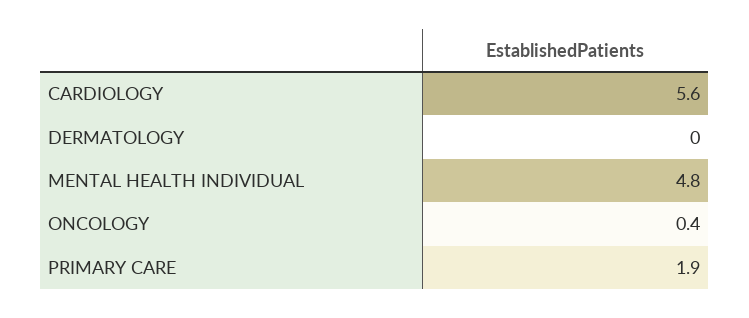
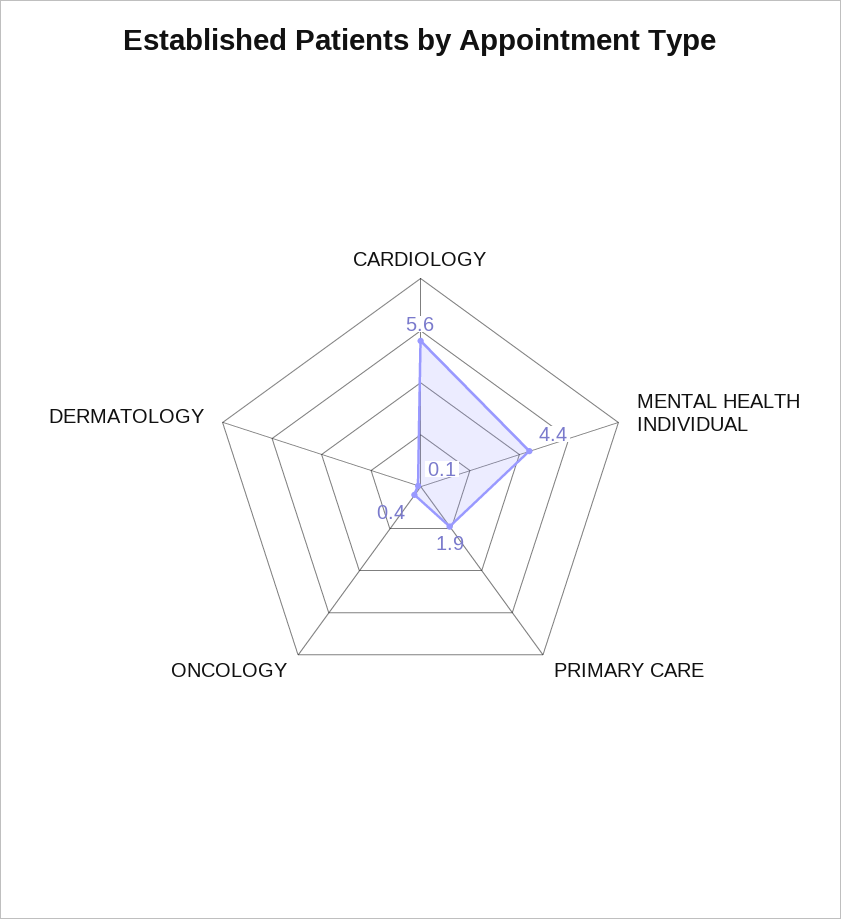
DERMATOLOGY: 0 -> 0.1
MENTAL HEALTH INDIVIDUAL: 4.8 -> 4.4

